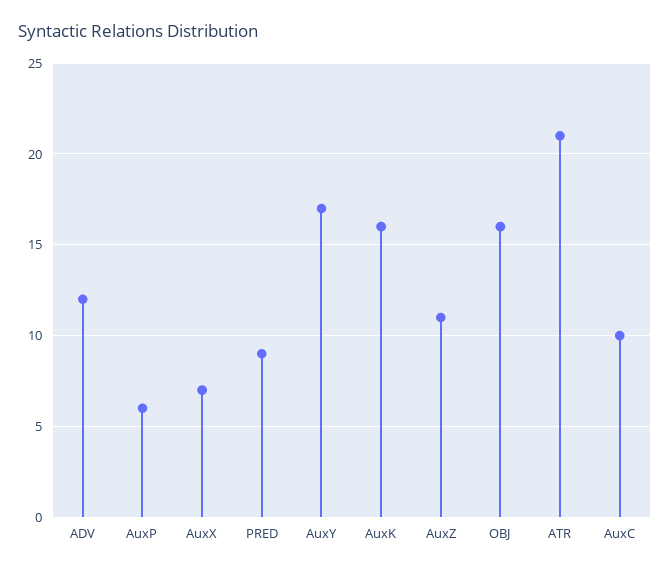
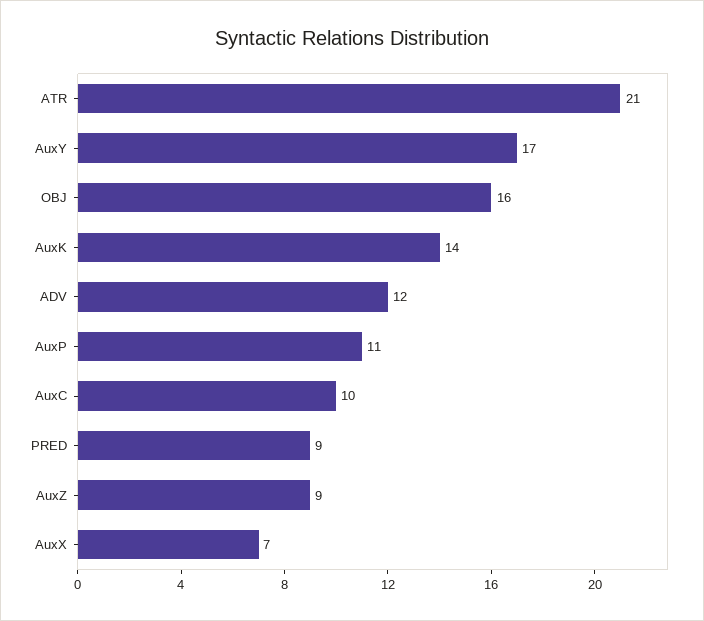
AuxP: 6 -> 11
AuxK: 16 -> 14
AuxZ: 11 -> 9

